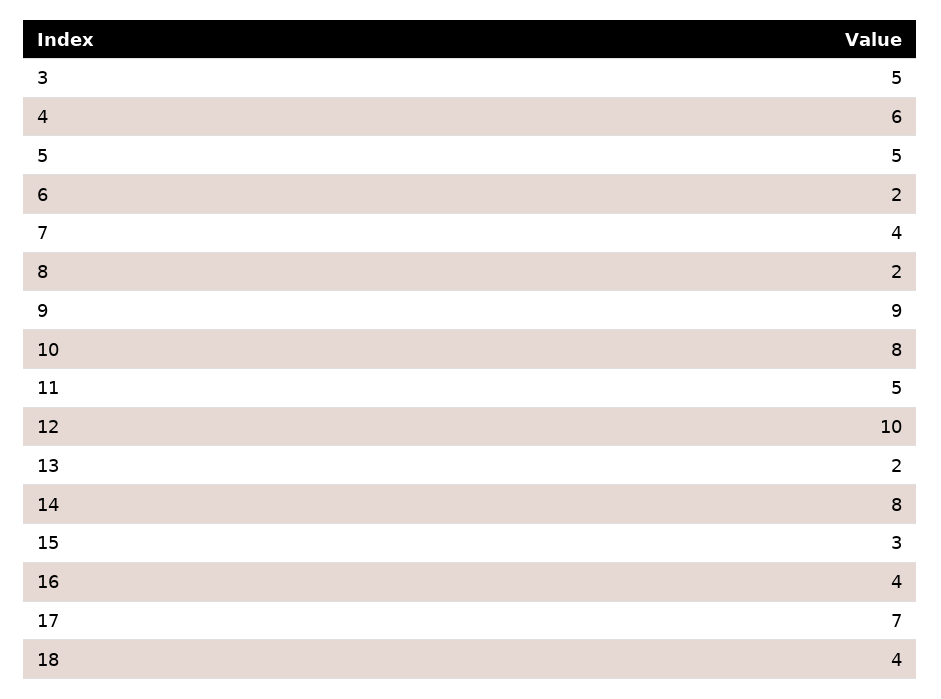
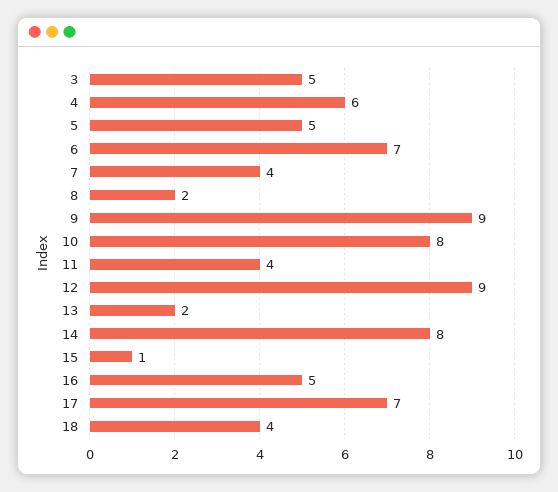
6: 2 -> 7
11: 5 -> 4
12: 10 -> 9
15: 3 -> 1
16: 4 -> 5

